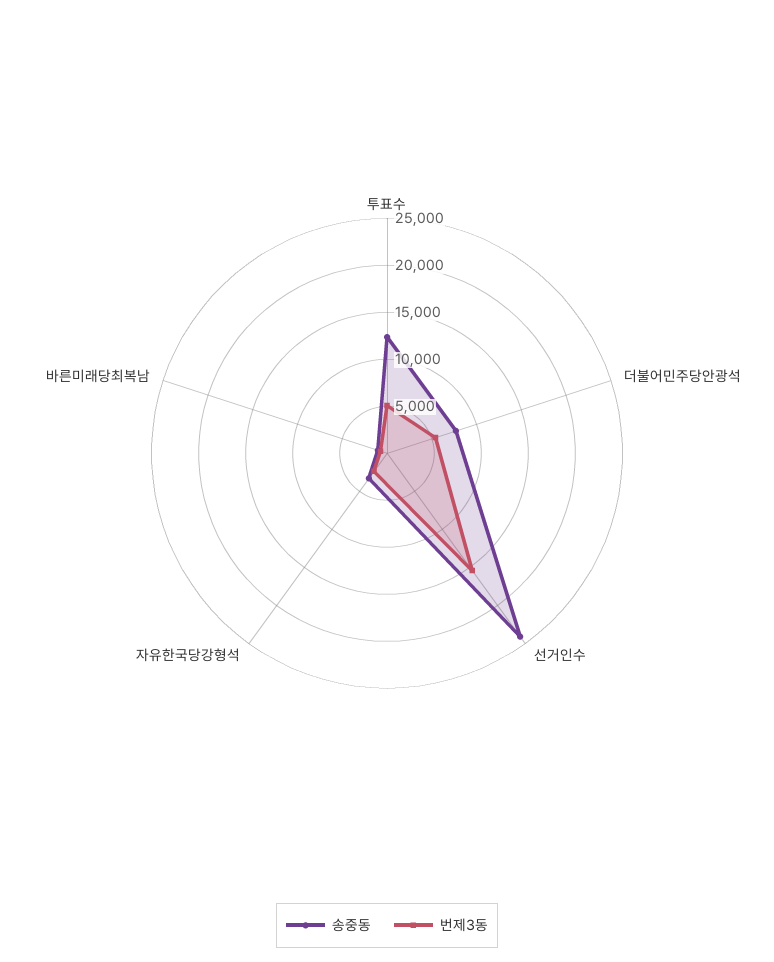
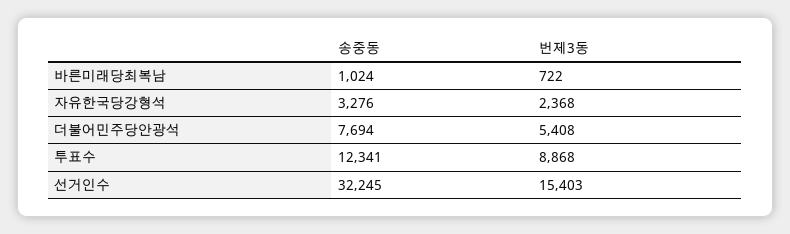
번제3동, 투표수: 5000 -> 8868
송중동, 선거인수: 24000 -> 32245

